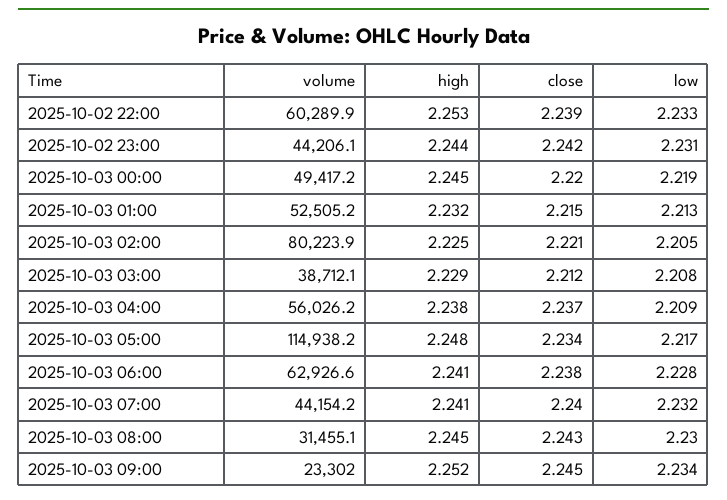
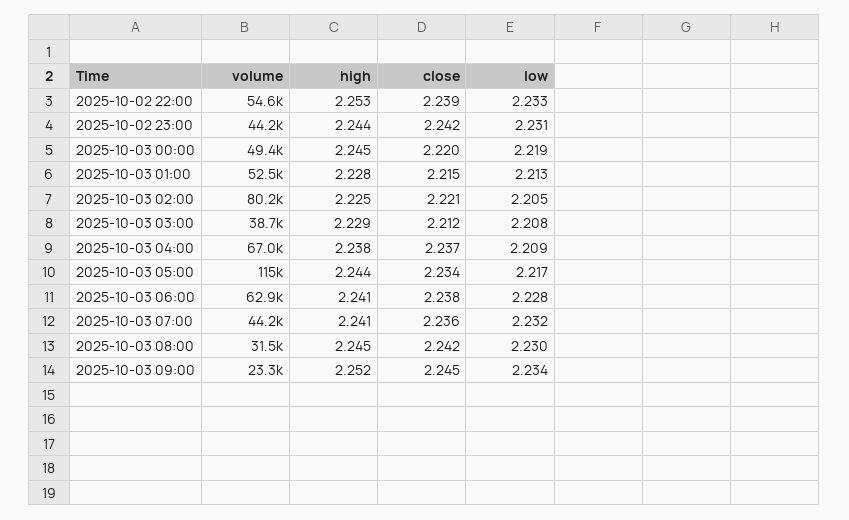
volume, 2025-10-02 22:00: 60289.9 -> 54600
high, 2025-10-03 01:00: 2.232 -> 2.228
volume, 2025-10-03 04:00: 56026.2 -> 67000
high, 2025-10-03 05:00: 2.248 -> 2.244
close, 2025-10-03 07:00: 2.24 -> 2.236
close, 2025-10-03 08:00: 2.243 -> 2.242

